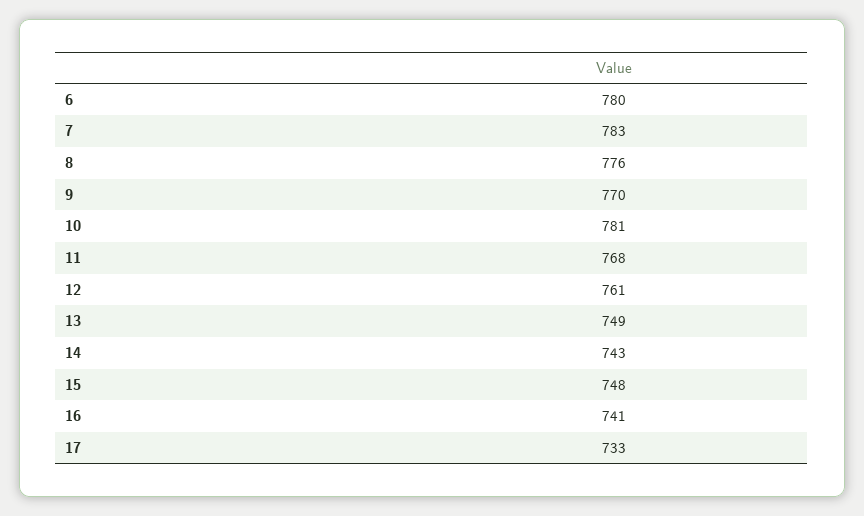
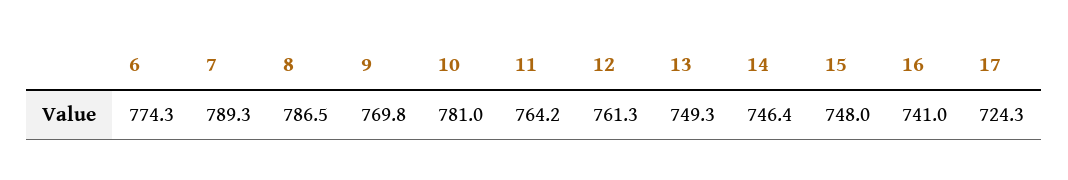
6: 780 -> 774.3
7: 783 -> 789.3
8: 776 -> 786.5
11: 768 -> 764.2
14: 743 -> 746.4
17: 733 -> 724.3

